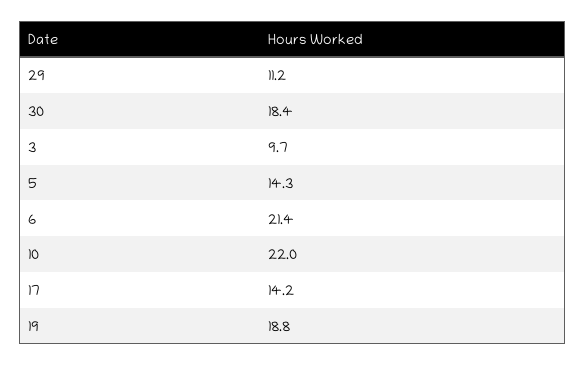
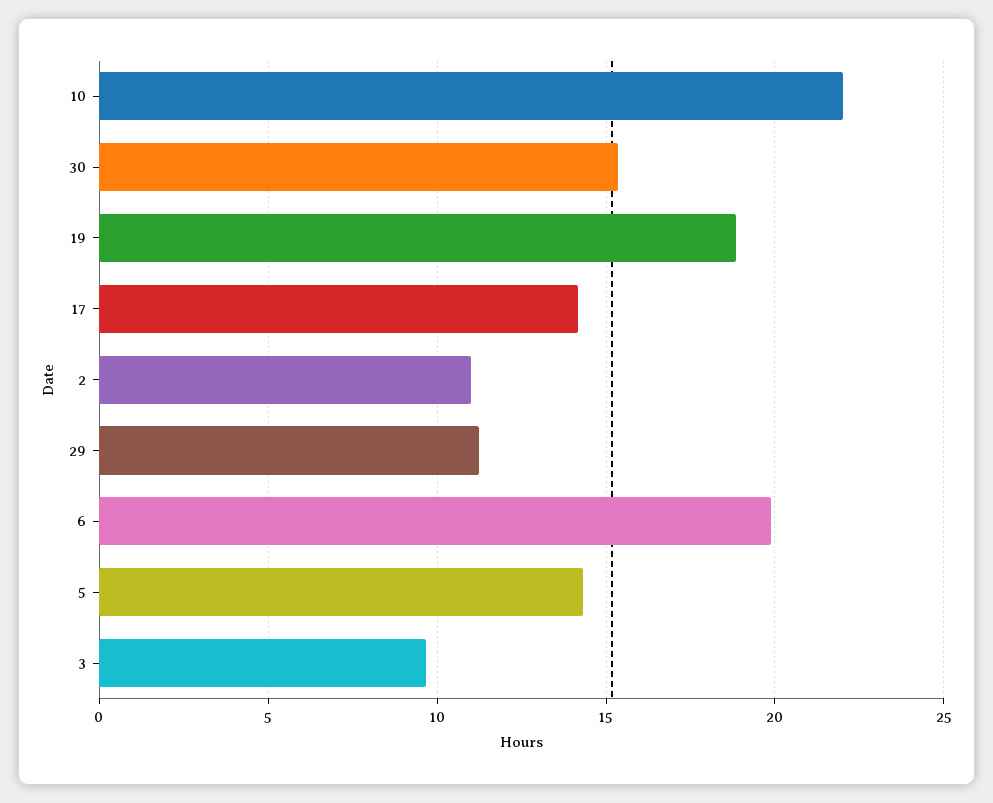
30: 18.4 -> 15.5
6: 21.4 -> 20
2: none -> 11

